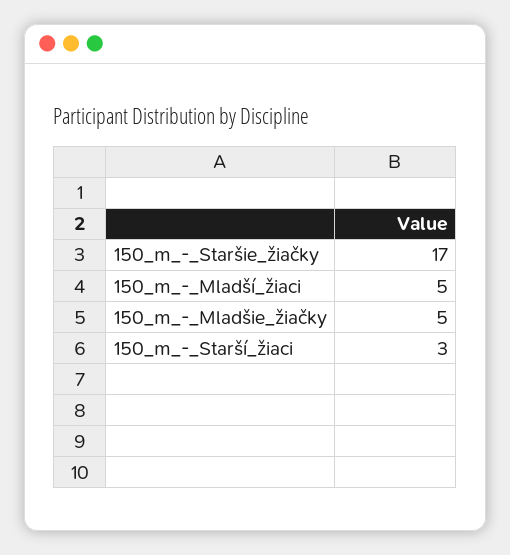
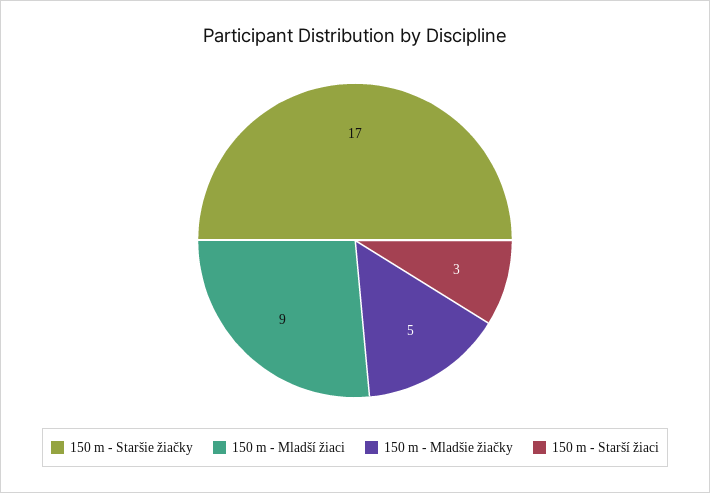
150_m_-_Mladší_žiaci: 5 -> 9

